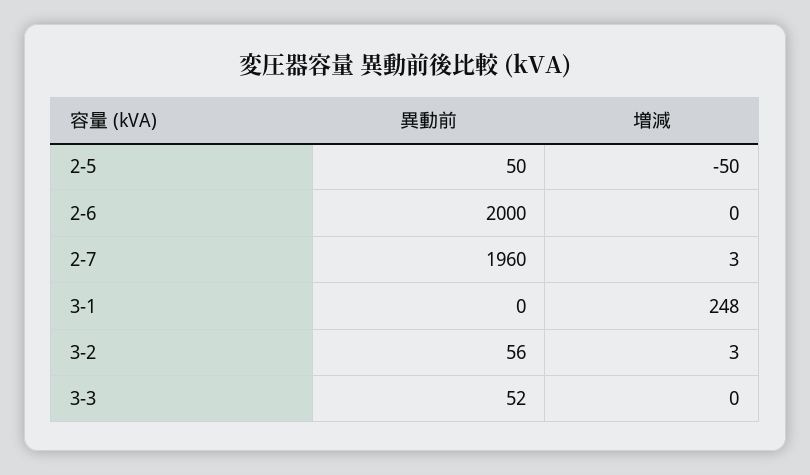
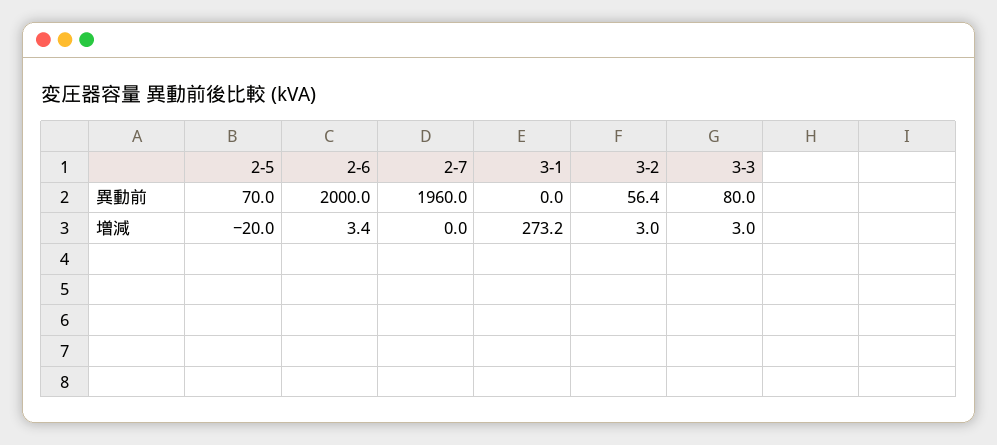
異動前, 2-5: 50 -> 70
増減, 2-5: -50 -> -20
増減, 2-6: 0 -> 3.4
増減, 2-7: 3 -> 0
増減, 3-1: 248 -> 273.2
異動前, 3-3: 52 -> 80
増減, 3-3: 0 -> 3

